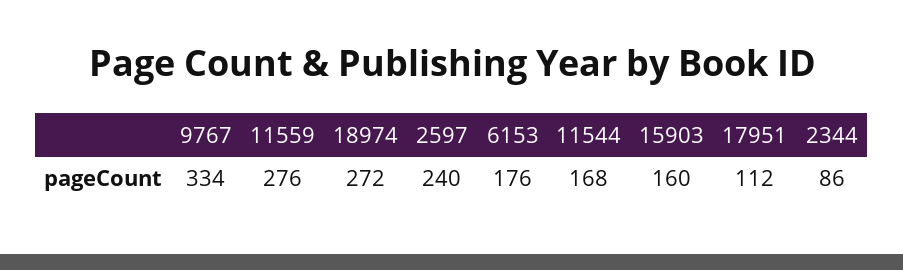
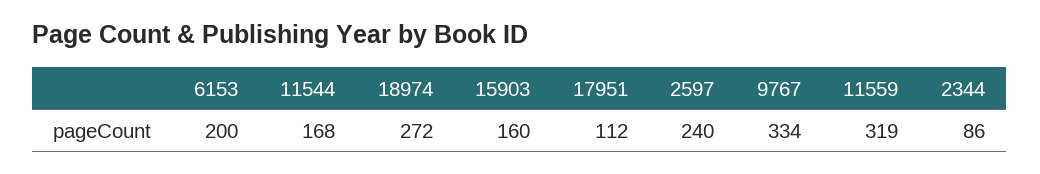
11559: 276 -> 319
6153: 176 -> 200

